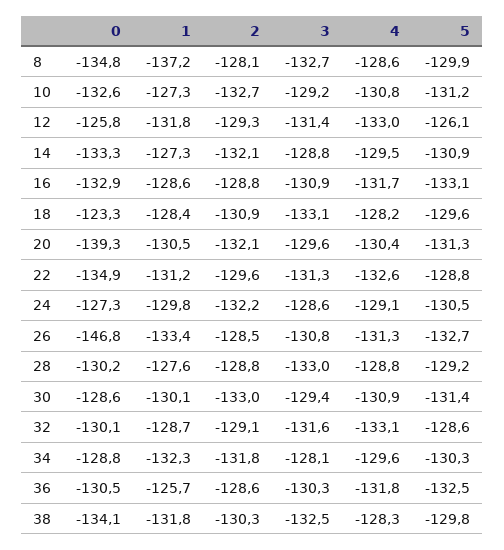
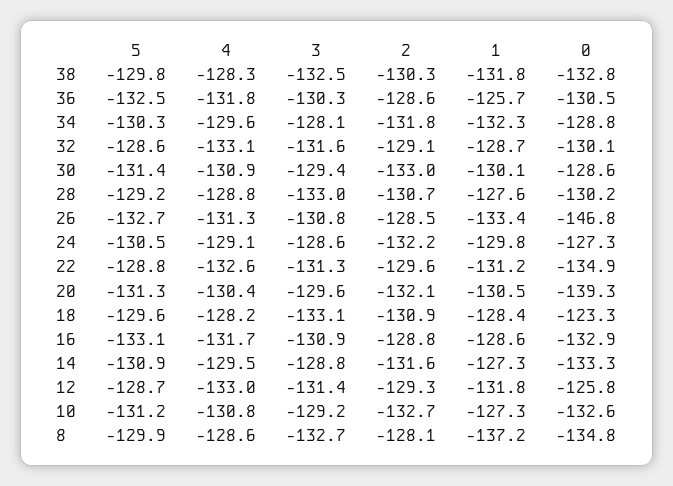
5, 12: -126.1 -> -128.7
2, 14: -132.1 -> -131.6
2, 28: -128.8 -> -130.7
0, 38: -134.1 -> -132.8

